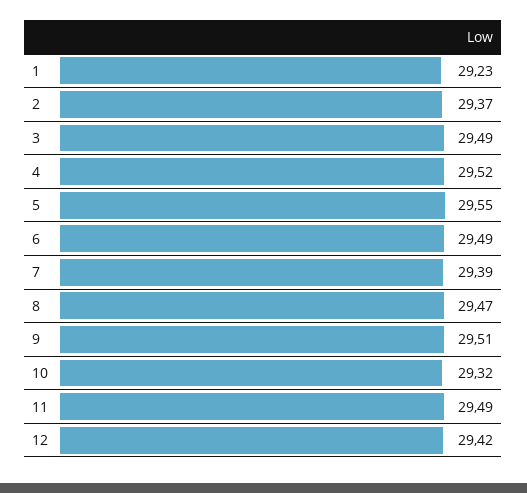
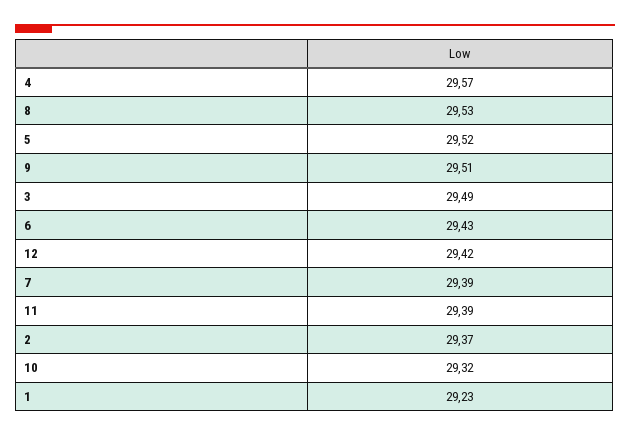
4: 29.52 -> 29.57
5: 29.55 -> 29.52
6: 29.49 -> 29.43
8: 29.47 -> 29.53
11: 29.49 -> 29.39

